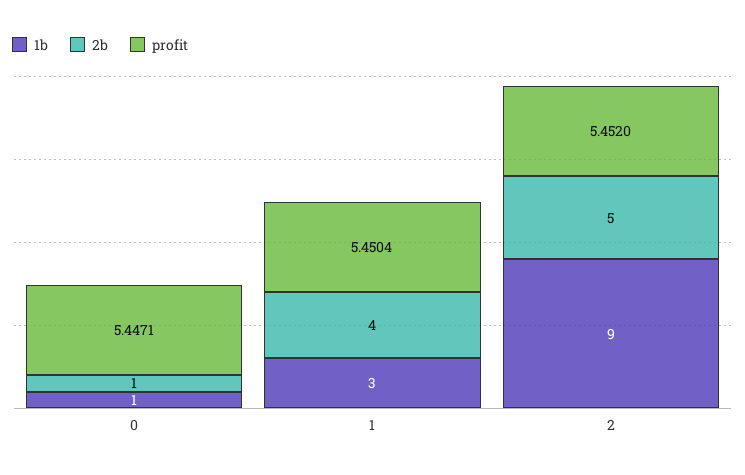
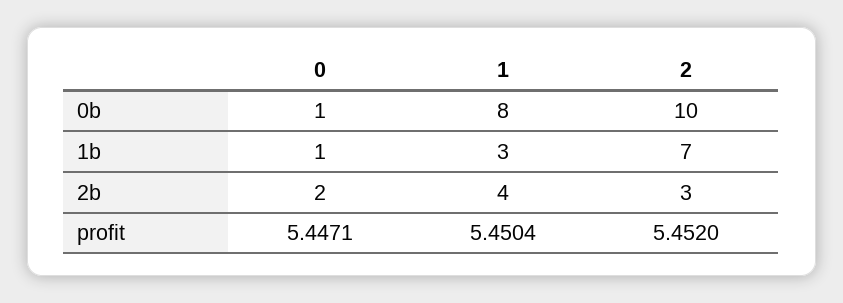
2b, 0: 1 -> 2
1b, 2: 9 -> 7
2b, 2: 5 -> 3
0b, 0: none -> 1
0b, 1: none -> 8
0b, 2: none -> 10

